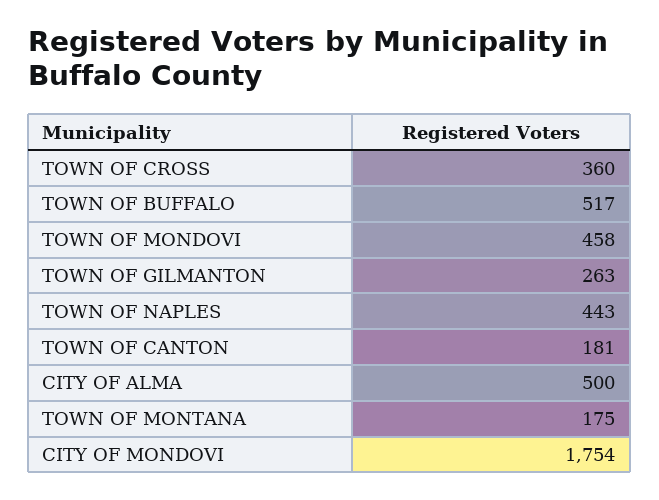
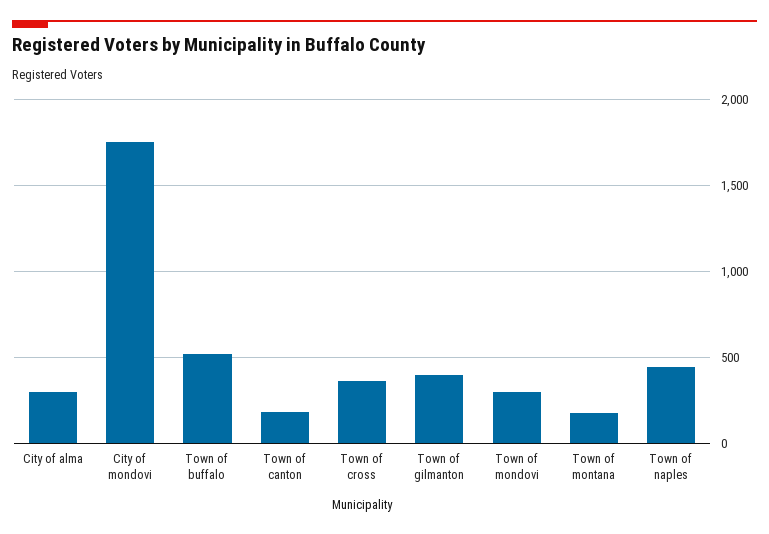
TOWN OF MONDOVI: 458 -> 300
TOWN OF GILMANTON: 263 -> 400
CITY OF ALMA: 500 -> 300

